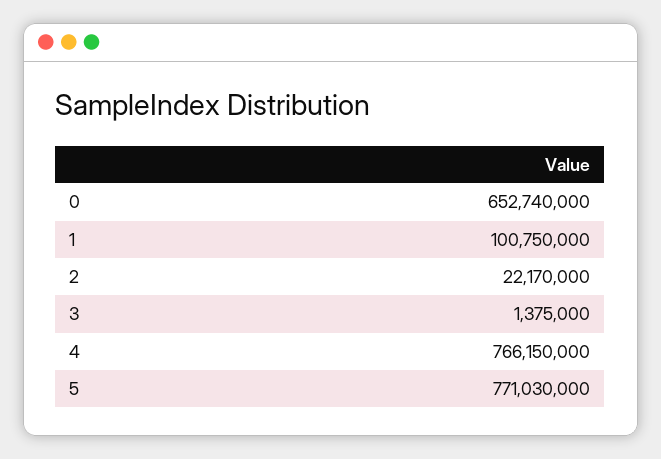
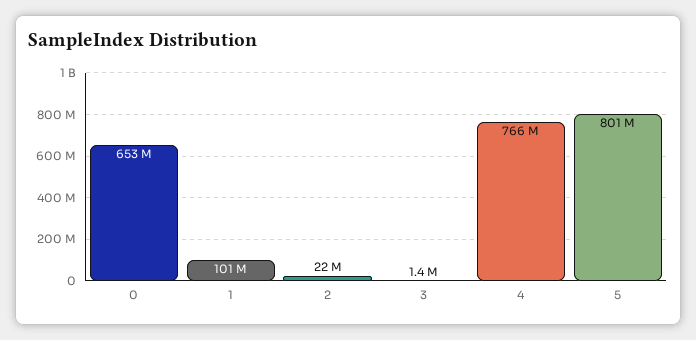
5: 771030000 -> 801000000

